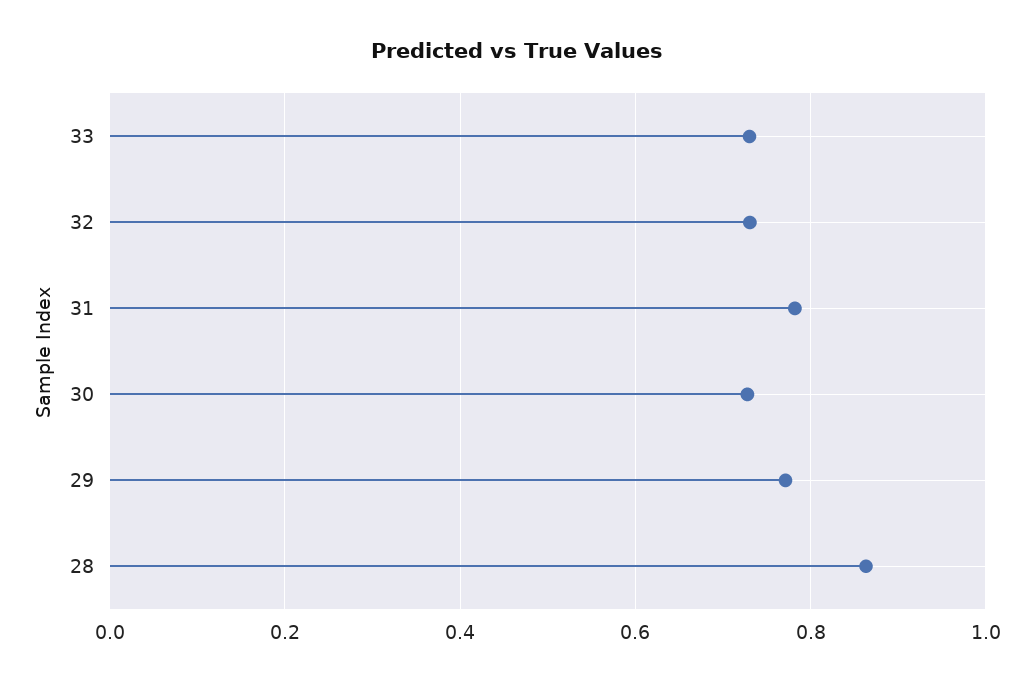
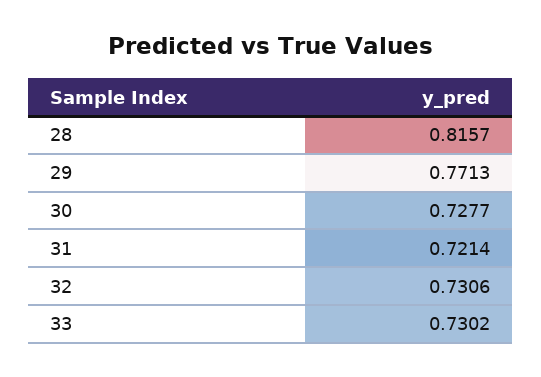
31: 0.78 -> 0.7214
28: 0.86 -> 0.8157

